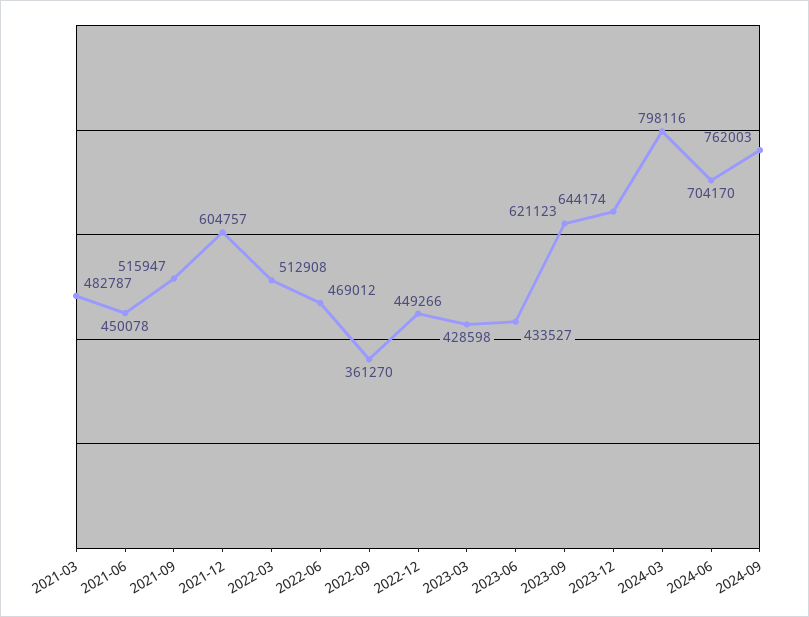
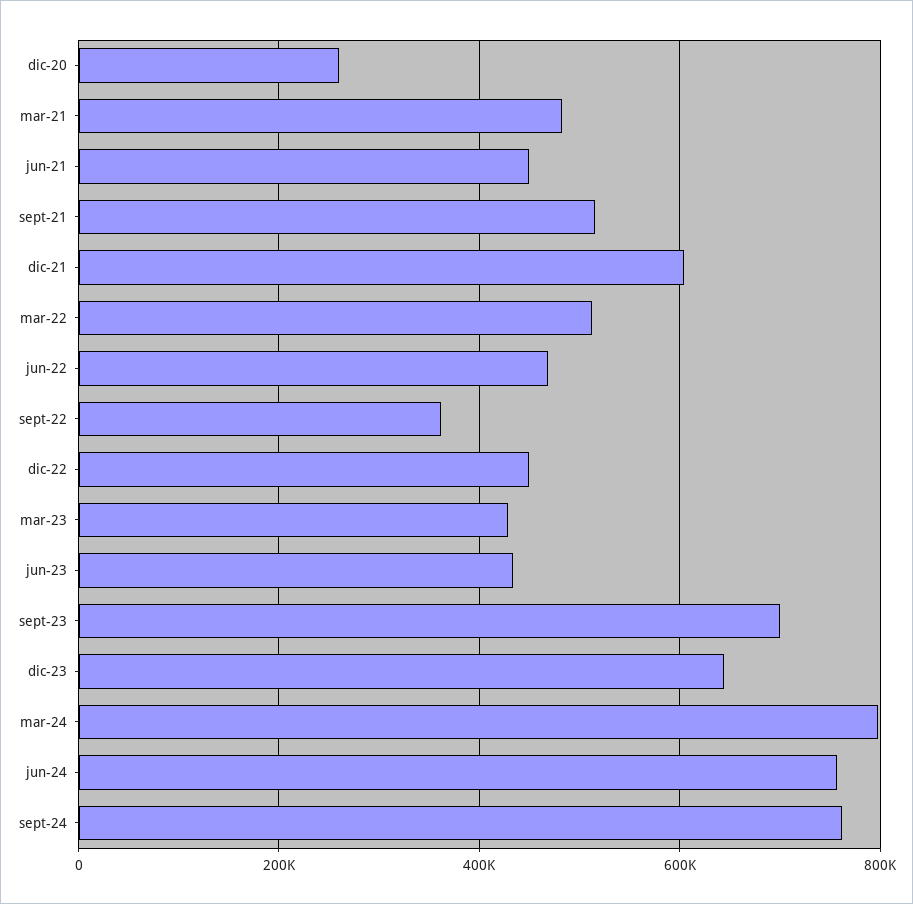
2023-09: 621123 -> 700000
2024-06: 704170 -> 760000
dic-20: none -> 260000

